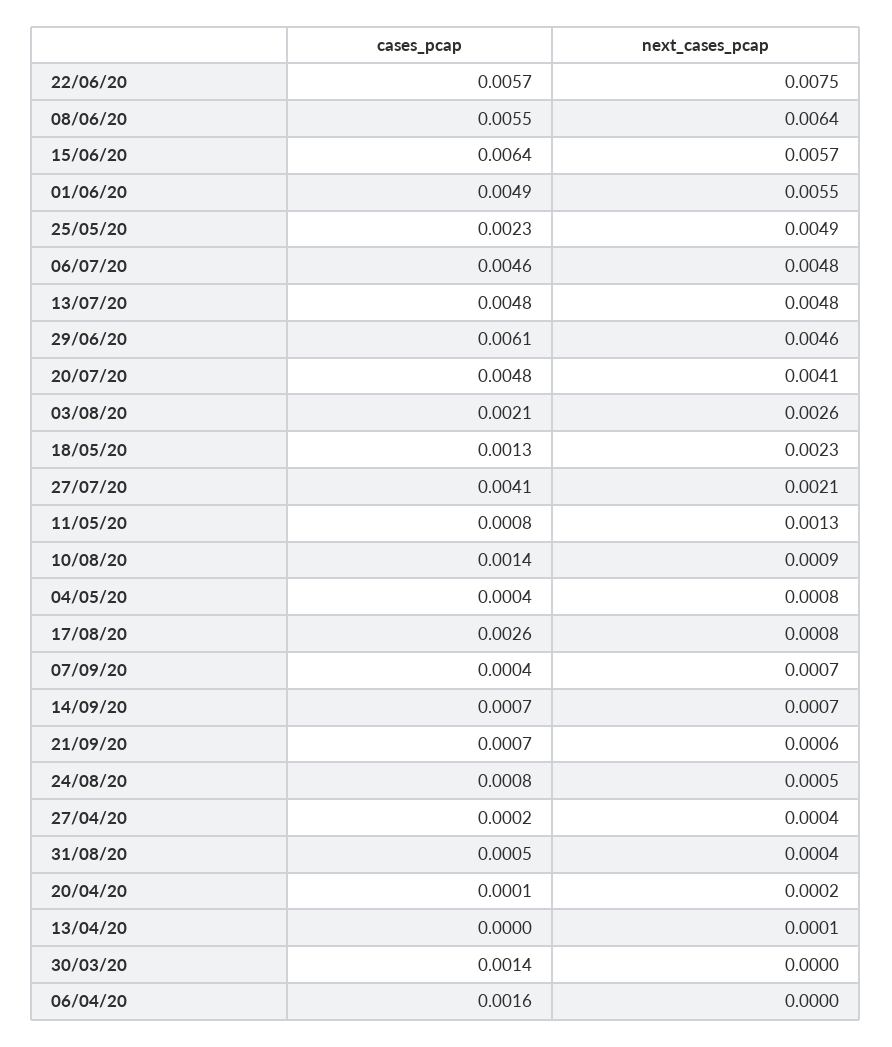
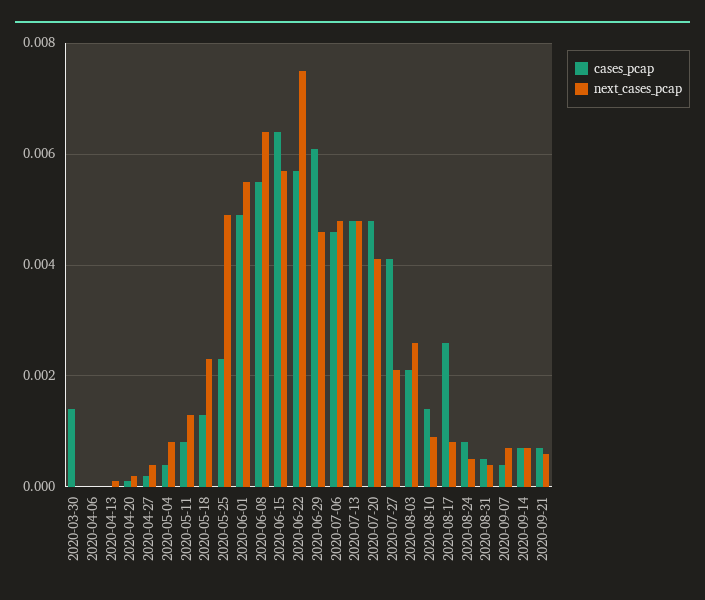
cases_pcap, 06/04/20: 0.0016 -> 0

